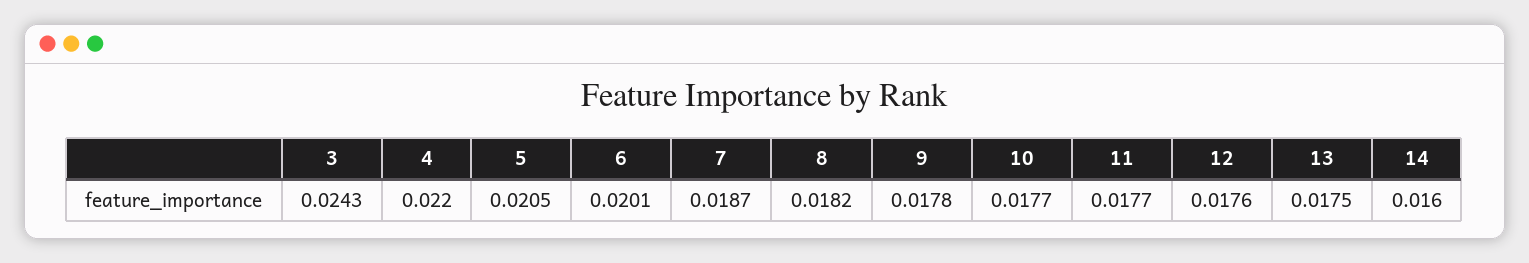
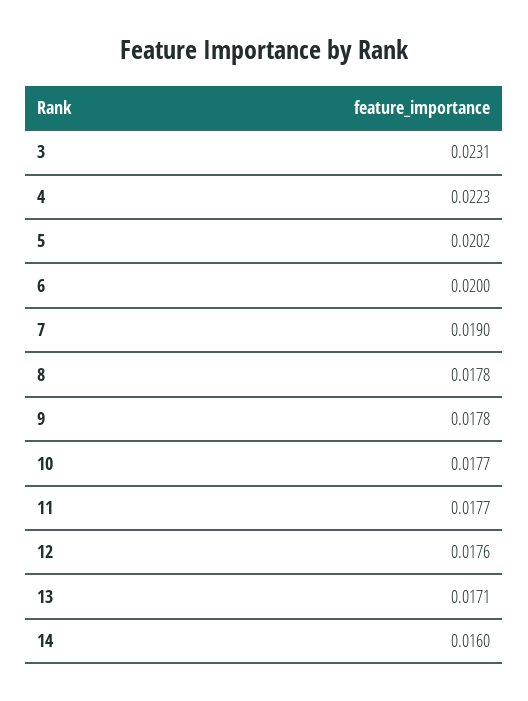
3: 0.0243 -> 0.0231
4: 0.022 -> 0.0223
5: 0.0205 -> 0.0202
6: 0.0201 -> 0.02
7: 0.0187 -> 0.019
8: 0.0182 -> 0.0178
13: 0.0175 -> 0.0171

